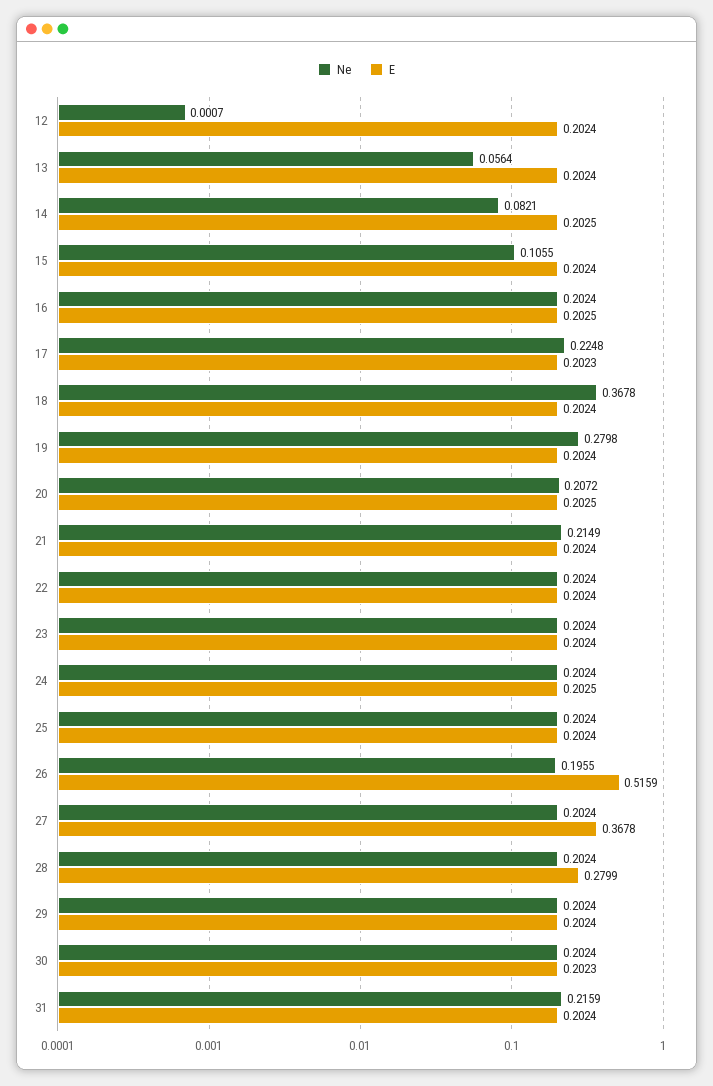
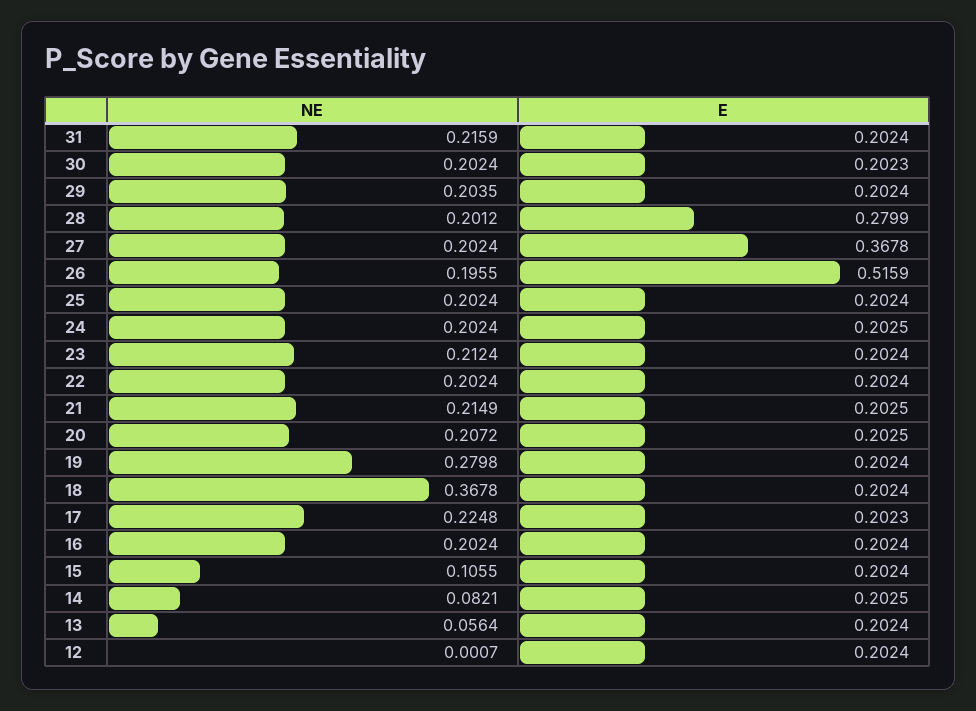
E, 16: 0.2025 -> 0.2024
E, 21: 0.2024 -> 0.2025
Ne, 23: 0.2024 -> 0.2124
Ne, 28: 0.2024 -> 0.2012
Ne, 29: 0.2024 -> 0.2035

